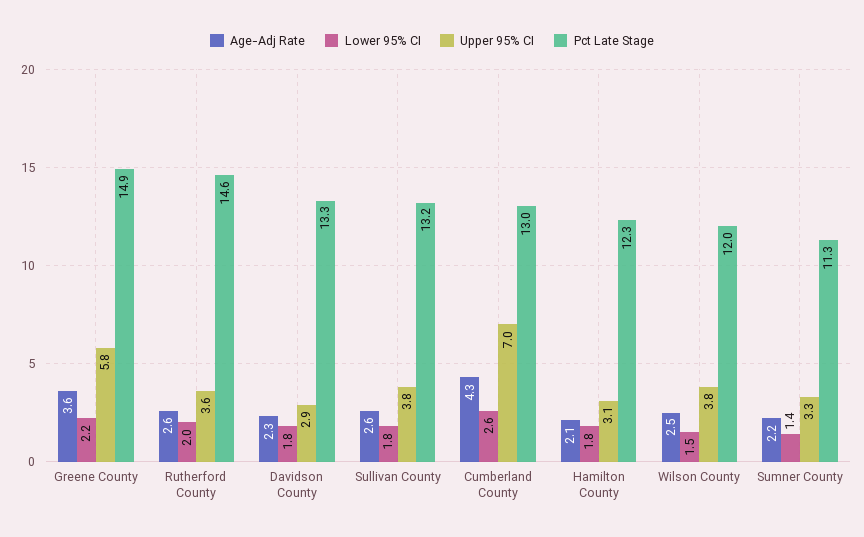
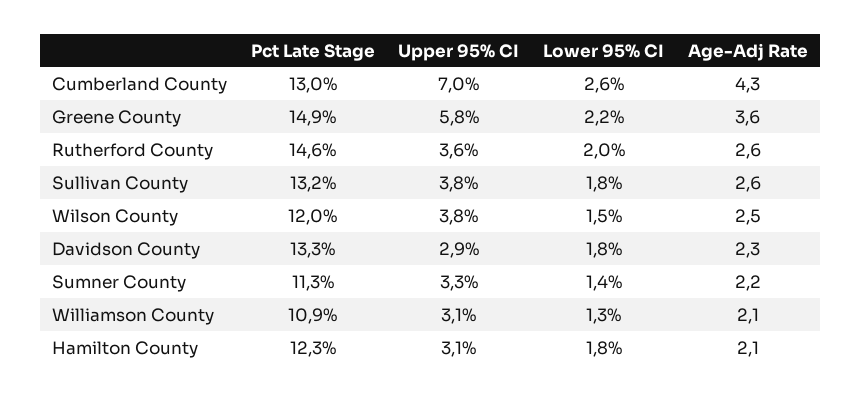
Pct Late Stage, Williamson County: none -> 10.9
Upper 95% CI, Williamson County: none -> 3.1
Lower 95% CI, Williamson County: none -> 1.3
Age-Adj Rate, Williamson County: none -> 2.1

